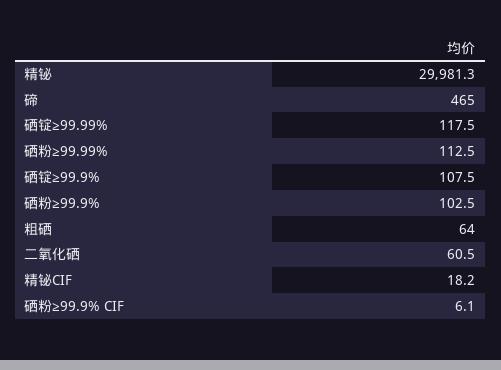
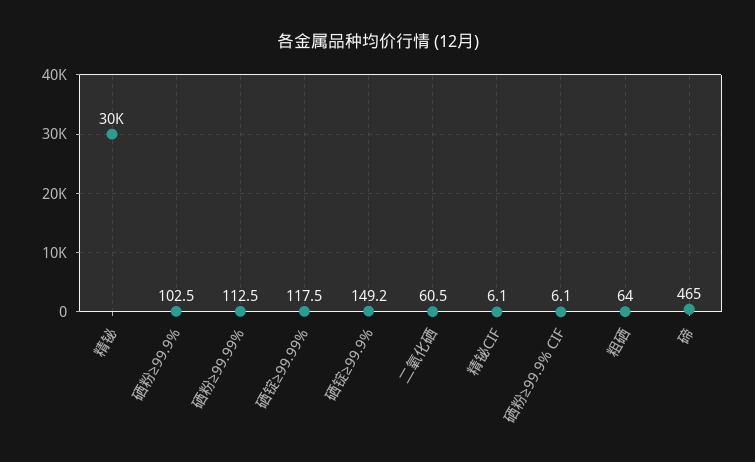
硒锭≥99.9%: 107.5 -> 149.2
精铋CIF: 18.2 -> 6.1

